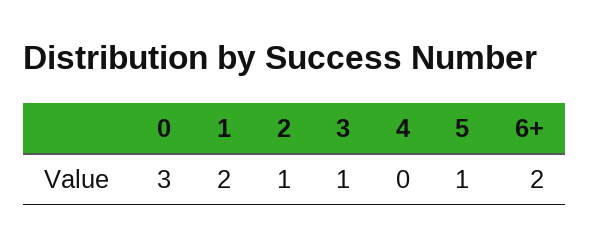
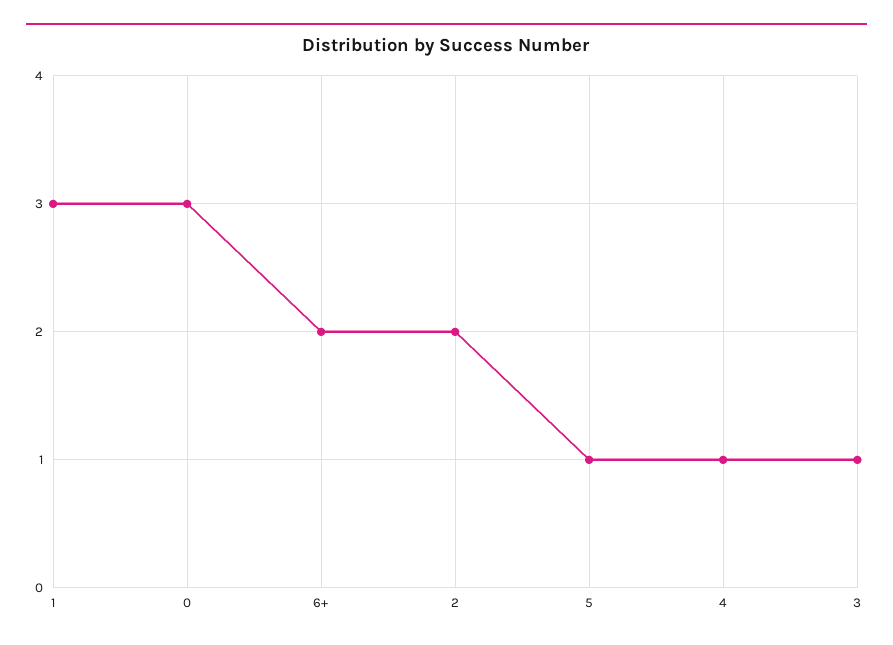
1: 2 -> 3
2: 1 -> 2
4: 0 -> 1

